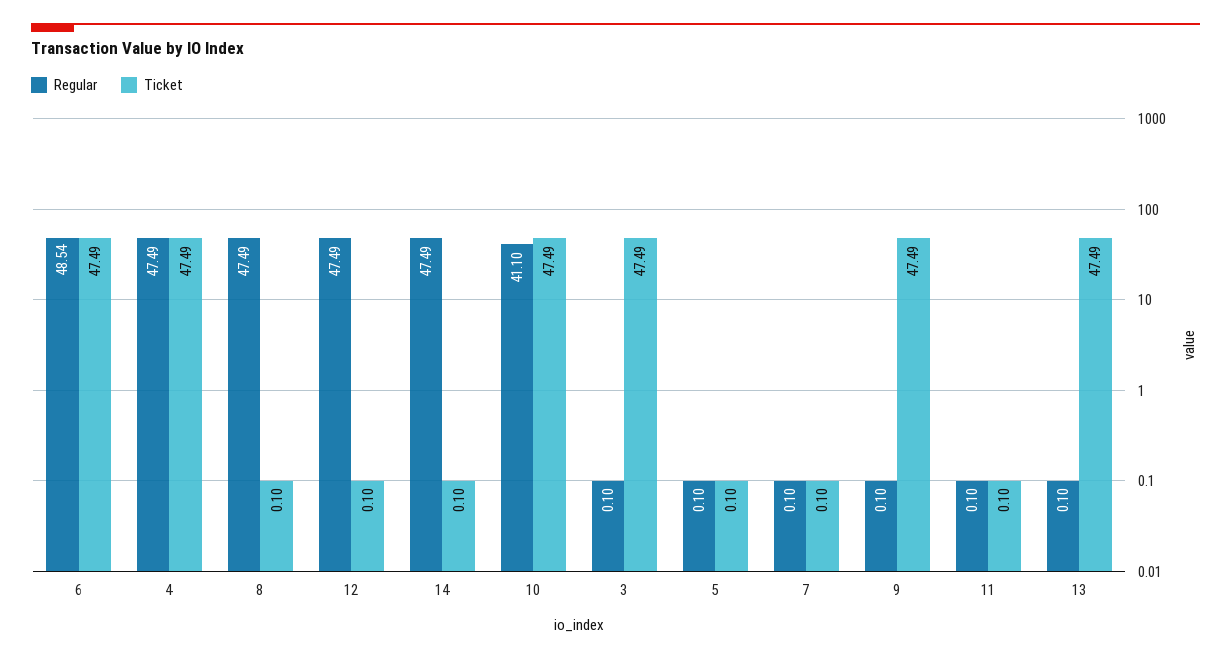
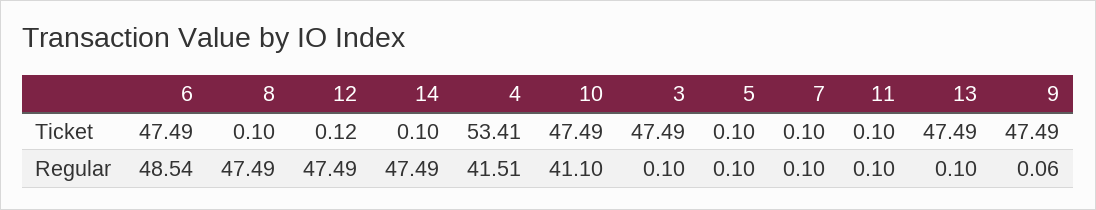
Regular, 4: 47.49 -> 41.51
Ticket, 4: 47.49 -> 53.41
Ticket, 12: 0.1 -> 0.12
Regular, 9: 0.1 -> 0.06

